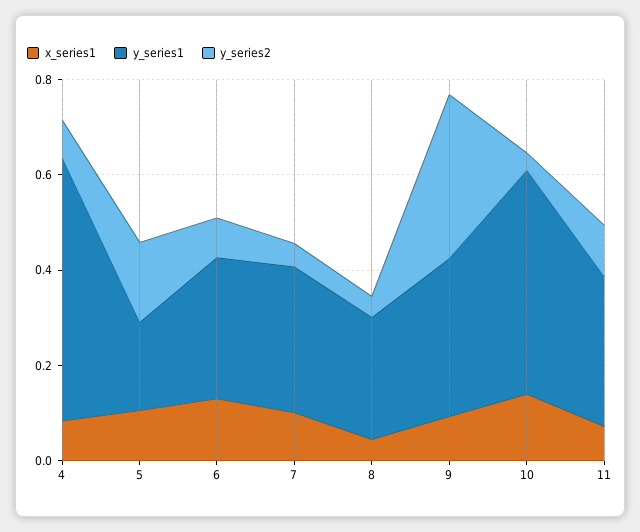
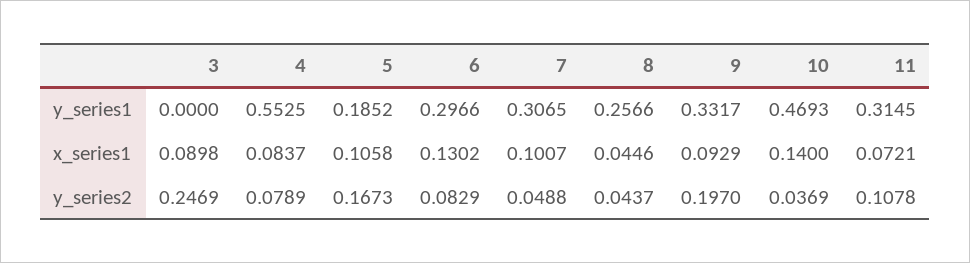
y_series2, 9: 0.35 -> 0.197
y_series1, 3: none -> 0
x_series1, 3: none -> 0.0898
y_series2, 3: none -> 0.2469

